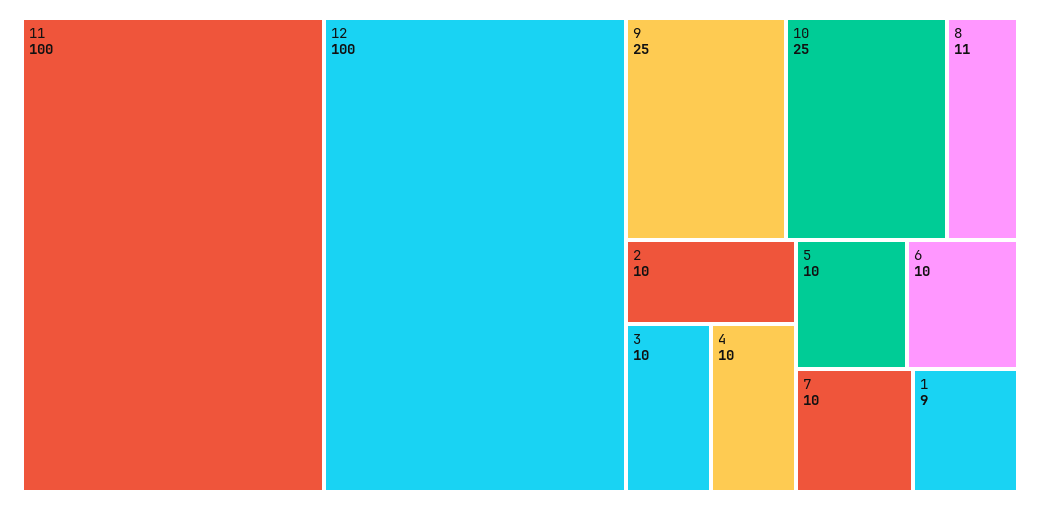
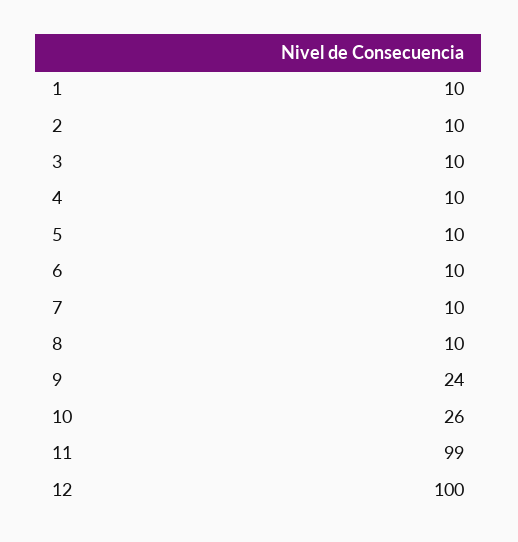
11: 100 -> 99
9: 25 -> 24
10: 25 -> 26
8: 11 -> 10
1: 9 -> 10

